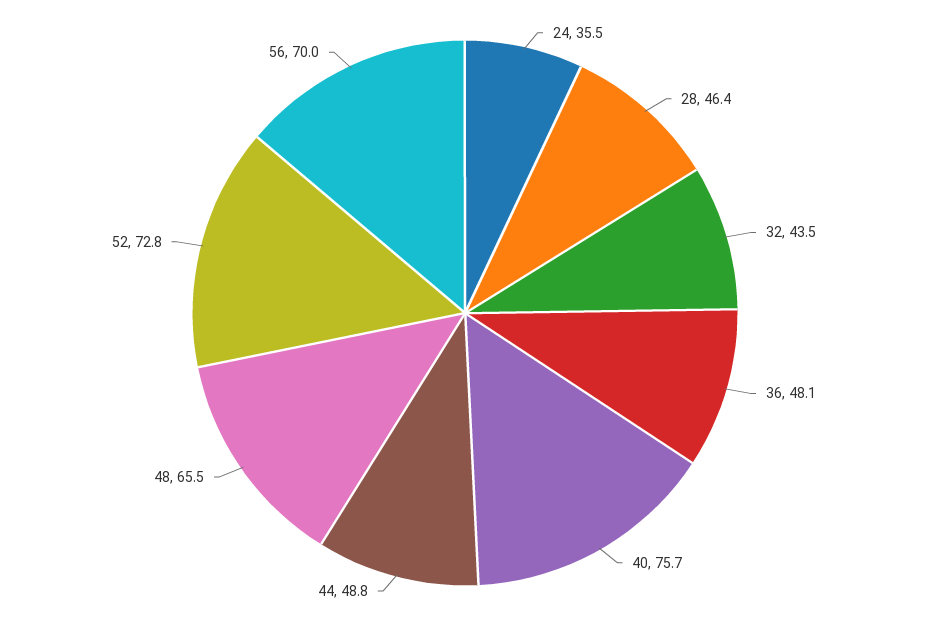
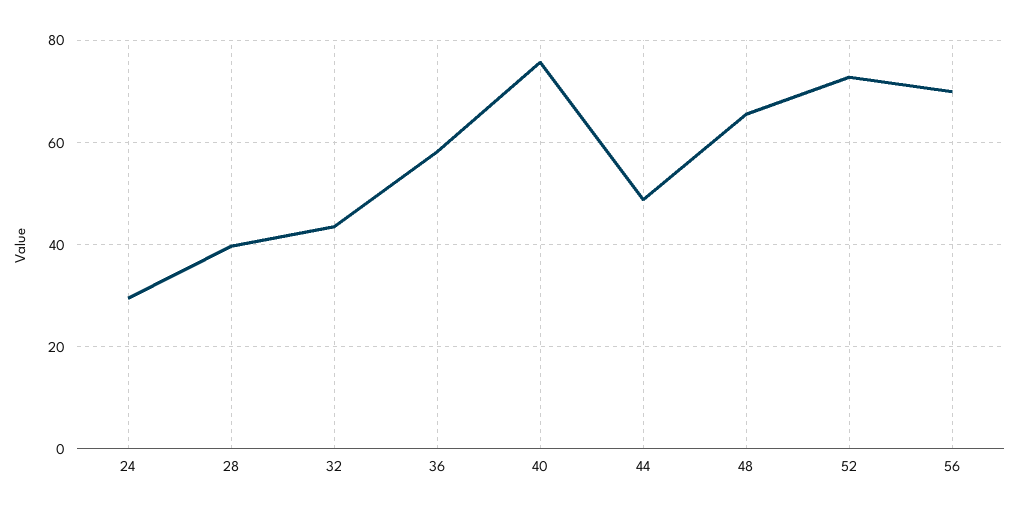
24: 35.5 -> 30
28: 46.4 -> 40
36: 48.1 -> 58

